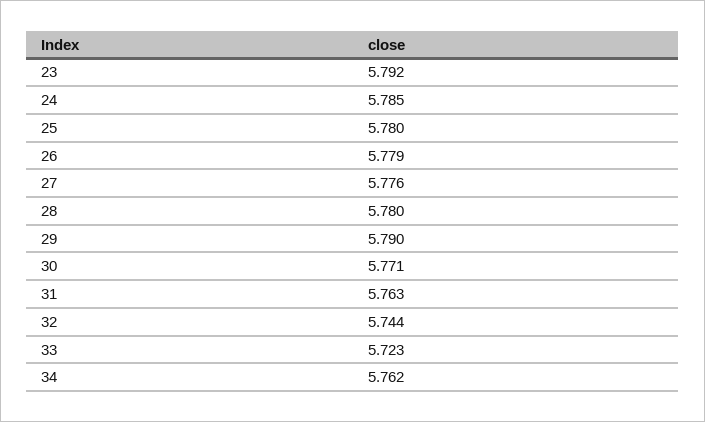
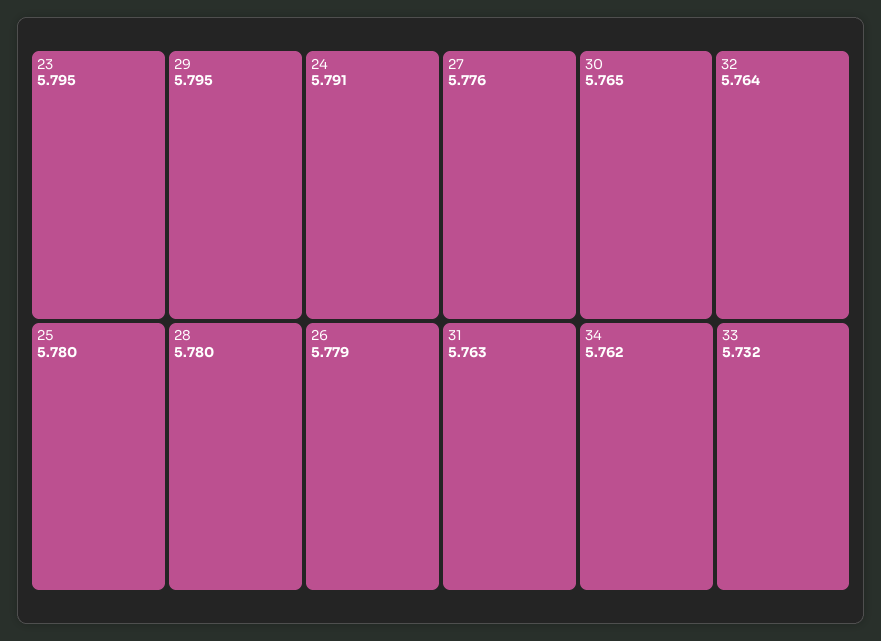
23: 5.792 -> 5.795
24: 5.785 -> 5.791
29: 5.79 -> 5.795
30: 5.771 -> 5.765
32: 5.744 -> 5.764
33: 5.723 -> 5.732

